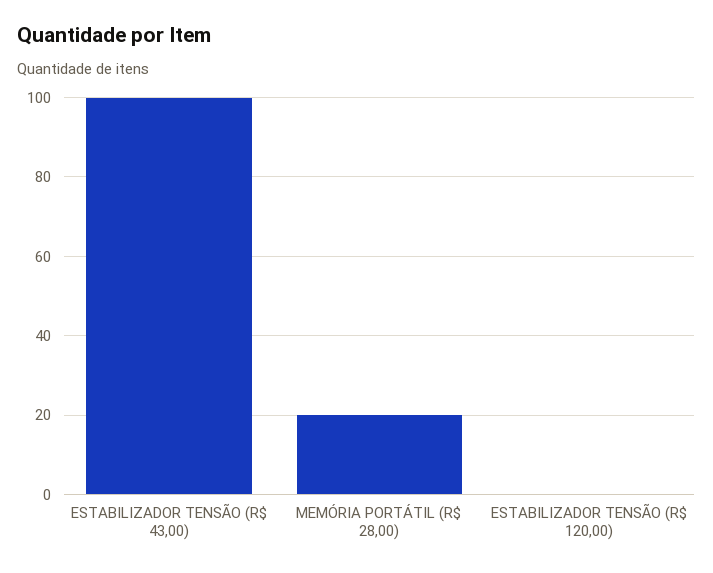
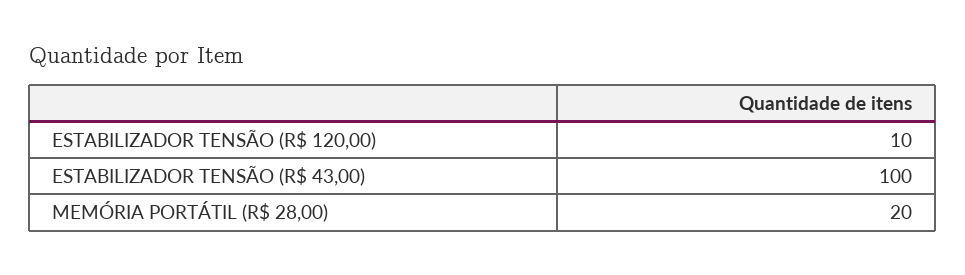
ESTABILIZADOR TENSÃO (R$ 120,00): 0 -> 10

